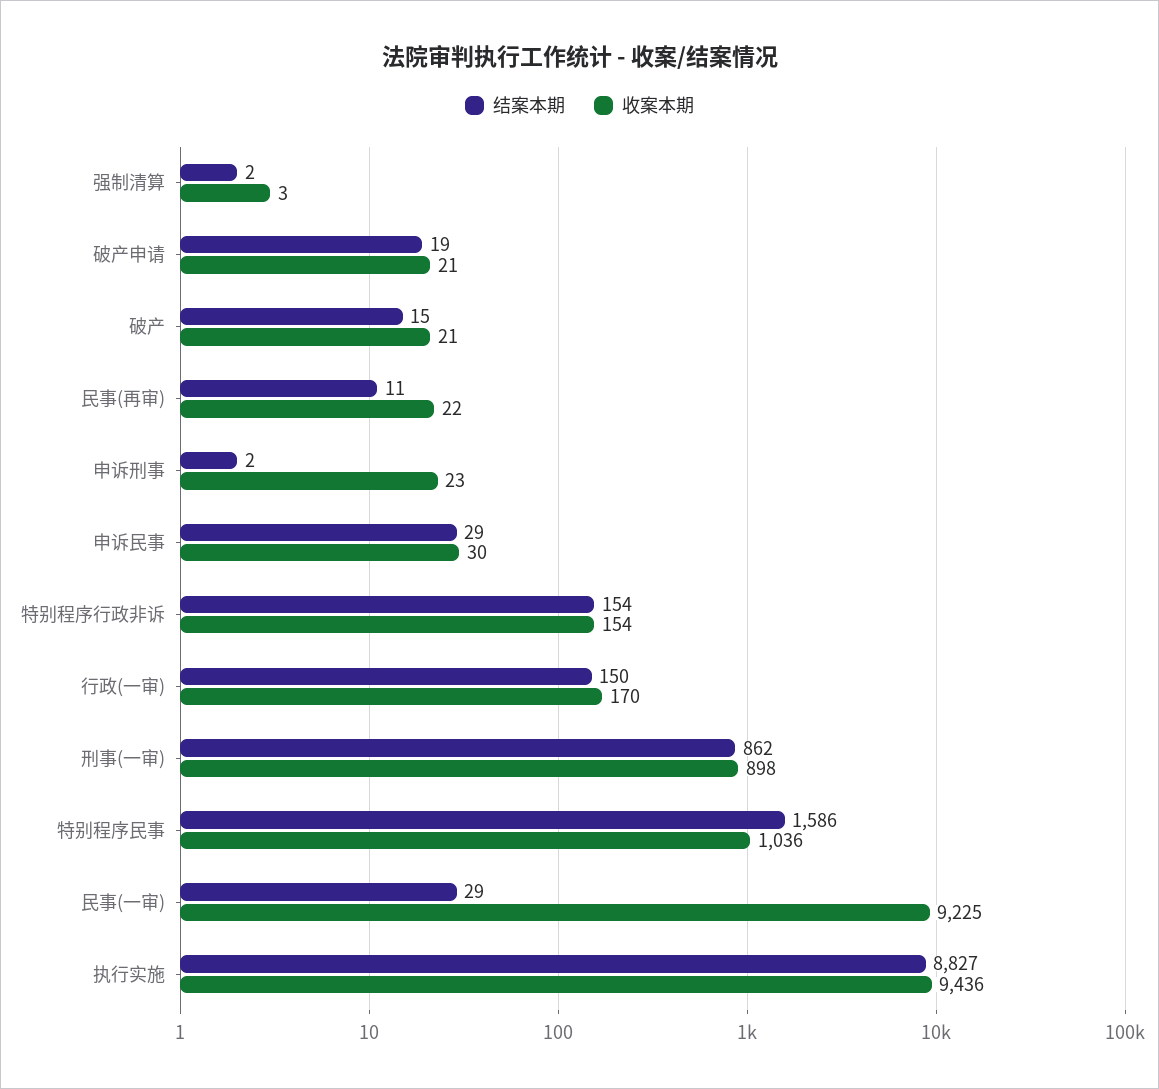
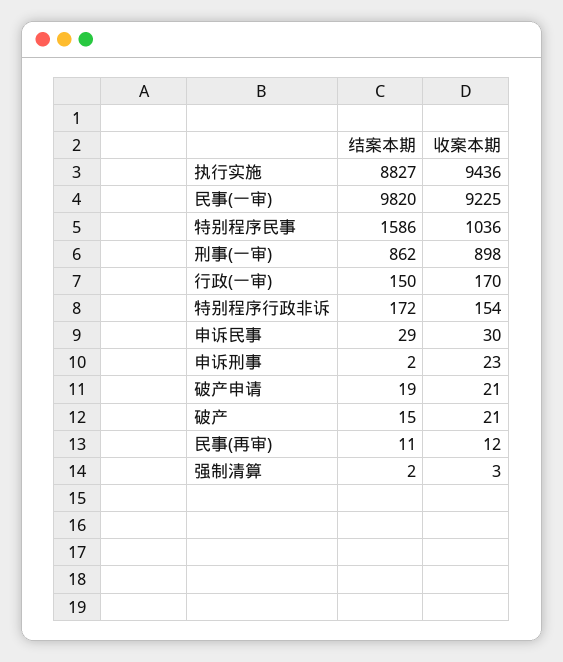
收案本期, 民事(再审): 22 -> 12
结案本期, 特别程序行政非诉: 154 -> 172
结案本期, 民事(一审): 29 -> 9820

